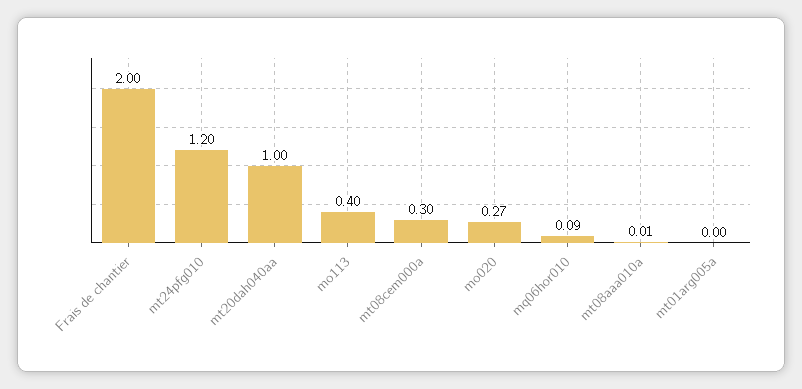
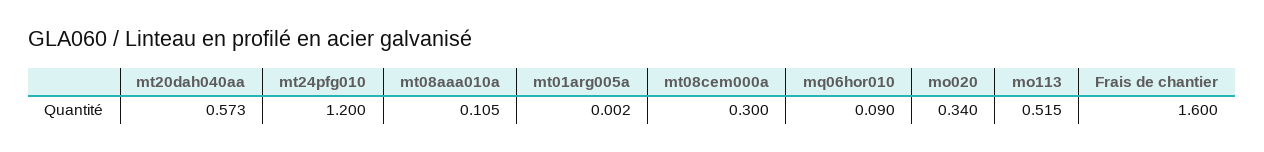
Frais de chantier: 2 -> 1.6
mt20dah040aa: 1 -> 0.573
mo113: 0.4 -> 0.515
mo020: 0.27 -> 0.34
mt08aaa010a: 0.01 -> 0.105

